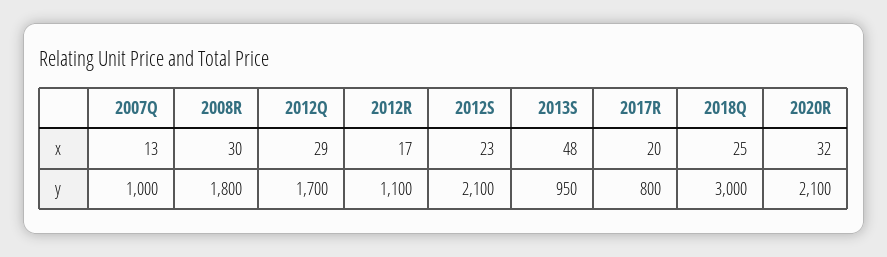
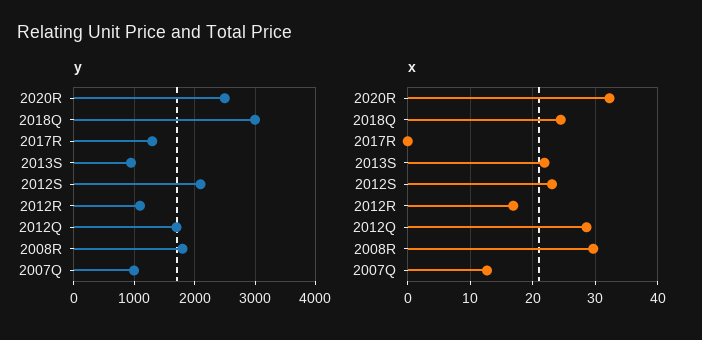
x, 2013S: 48 -> 22
x, 2017R: 20 -> 0
y, 2017R: 800 -> 1300
y, 2020R: 2100 -> 2500

